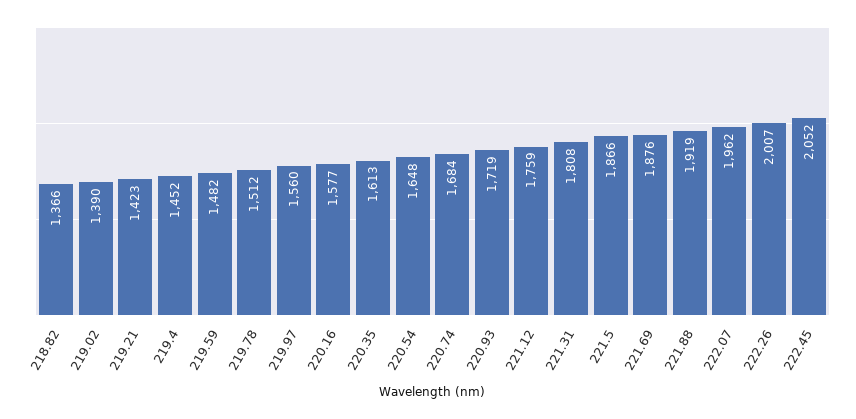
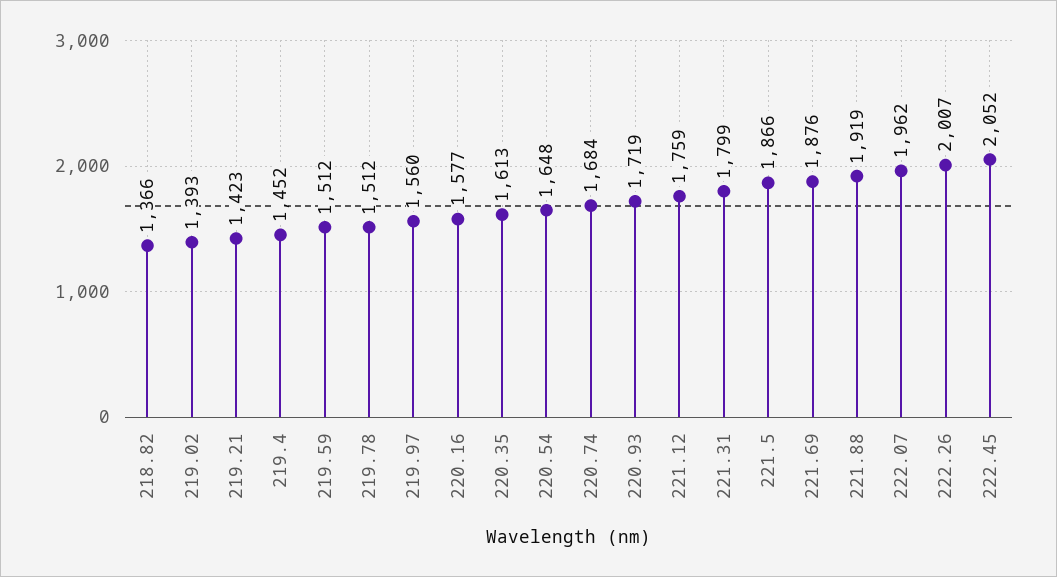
219.02: 1390 -> 1393
219.59: 1482 -> 1512
221.31: 1808 -> 1799

